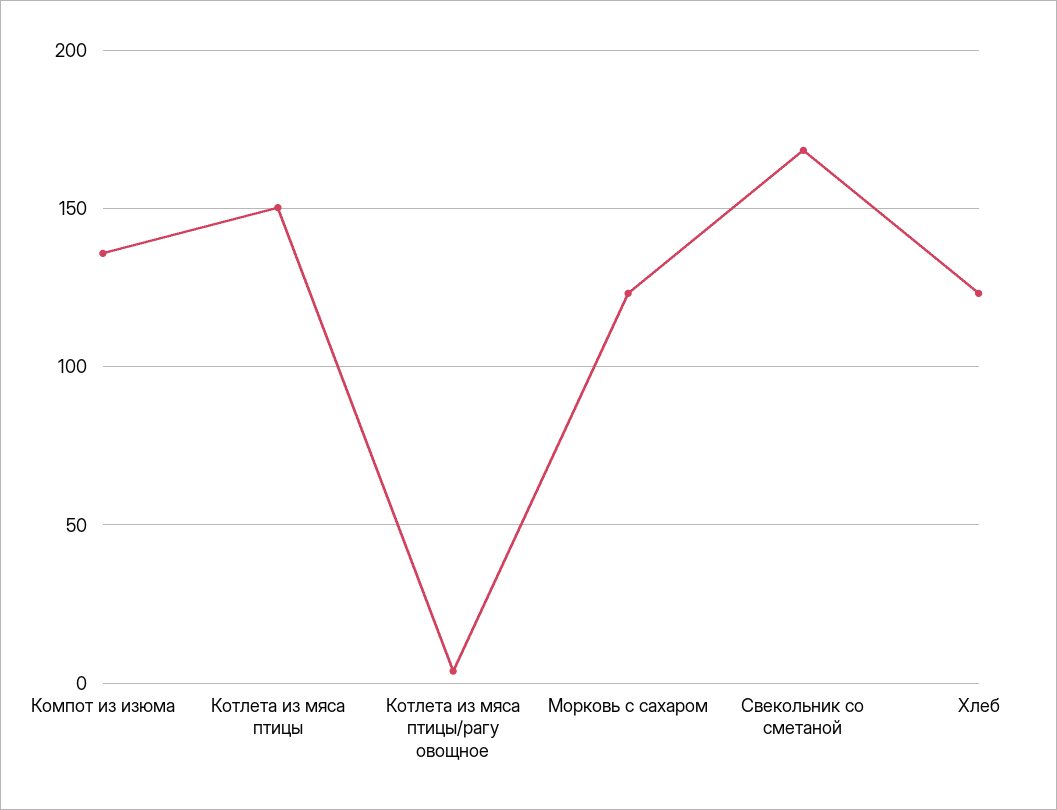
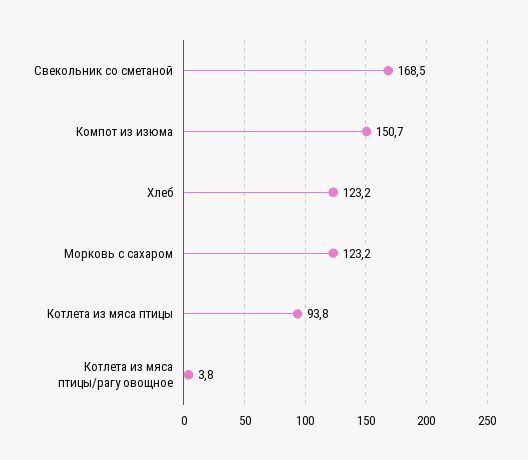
Компот из изюма: 135 -> 150.7
Котлета из мяса птицы: 150 -> 93.8

